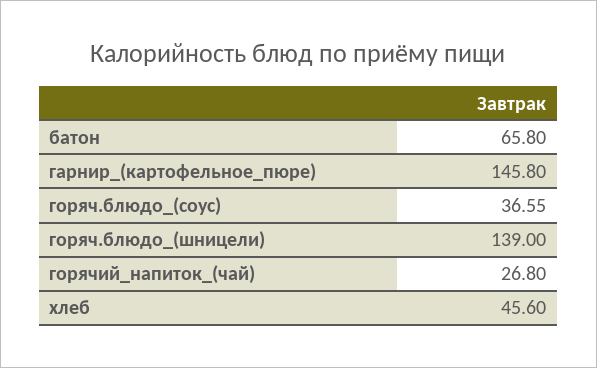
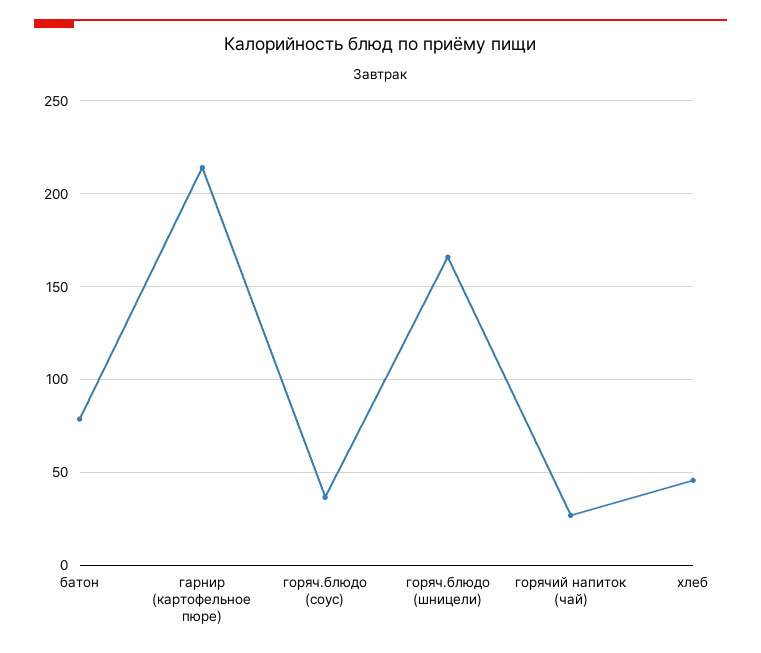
батон: 65.8 -> 80
гарнир_(картофельное_пюре): 145.8 -> 215
горяч.блюдо_(шницели): 139 -> 165

